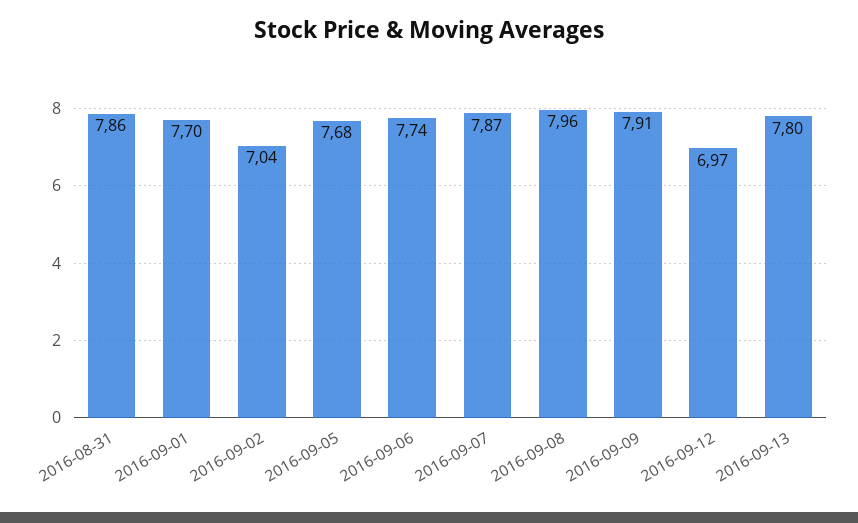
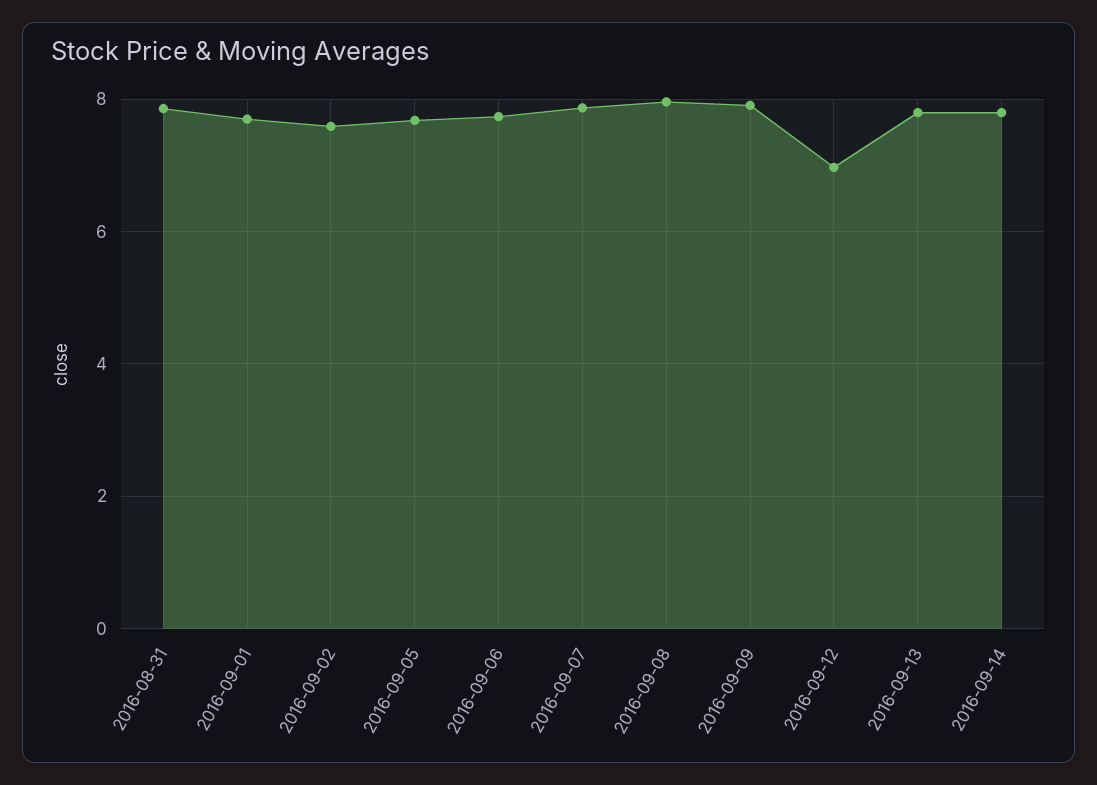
2016-09-02: 7.04 -> 7.6
2016-09-14: none -> 7.8

